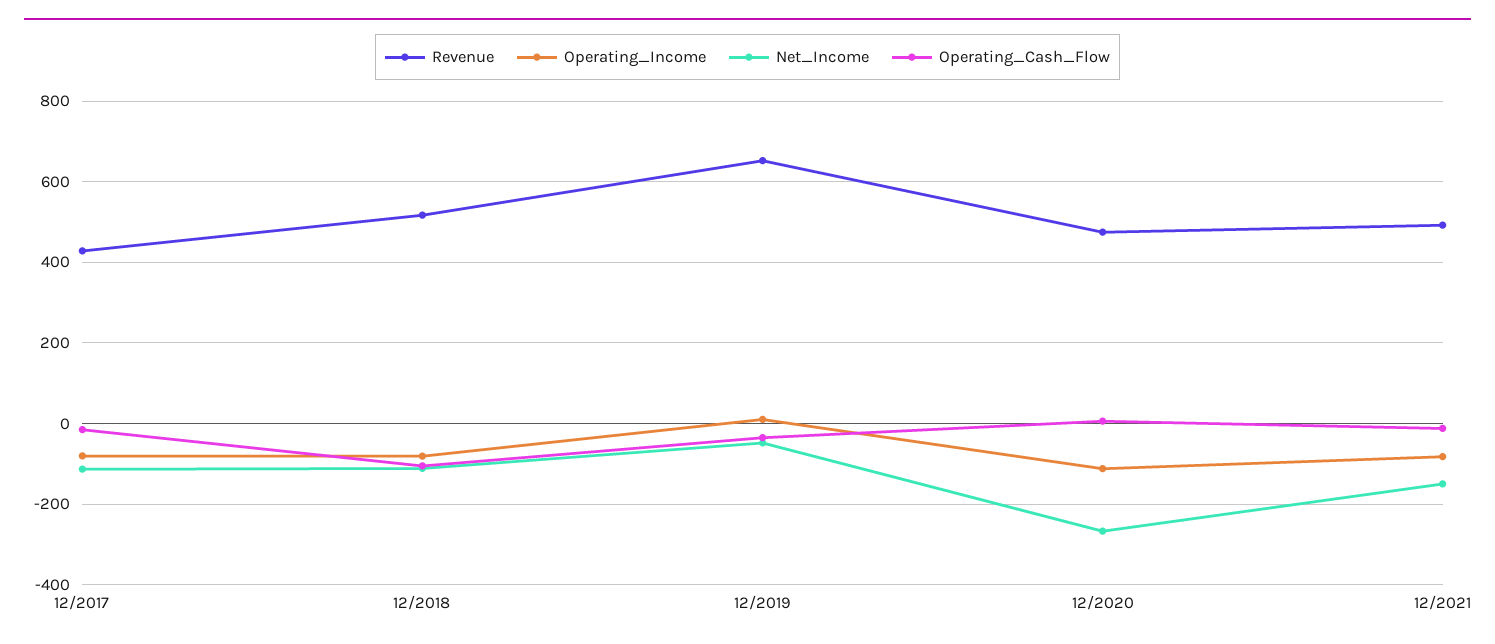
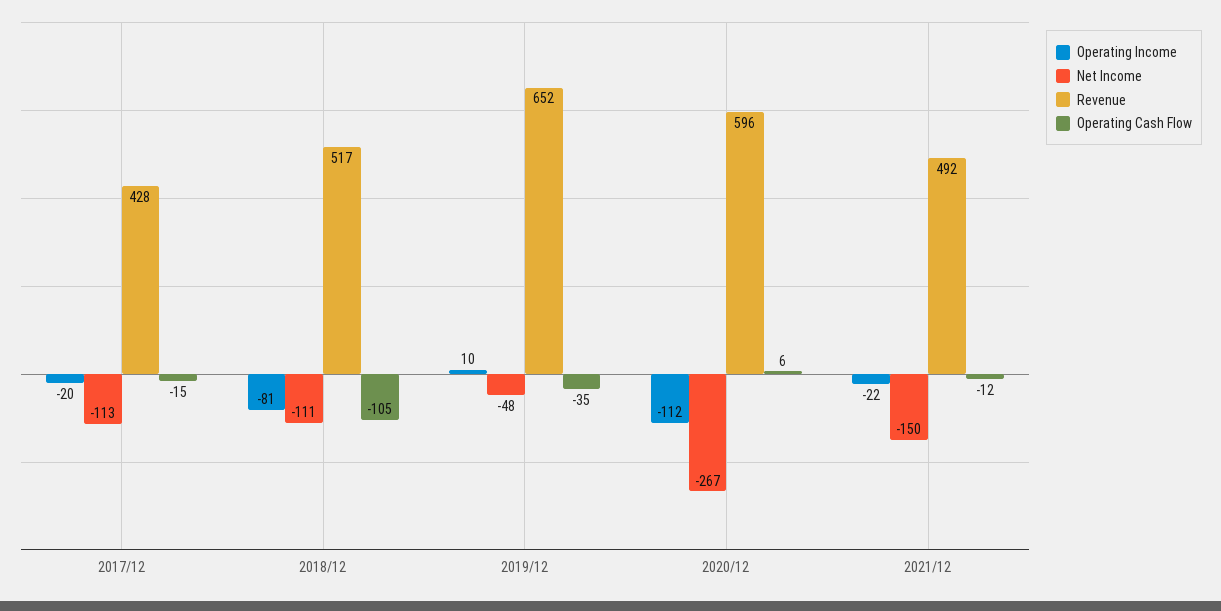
Operating_Income, 12/2017: -80 -> -20
Revenue, 12/2020: 480 -> 596
Operating_Income, 12/2021: -80 -> -22

